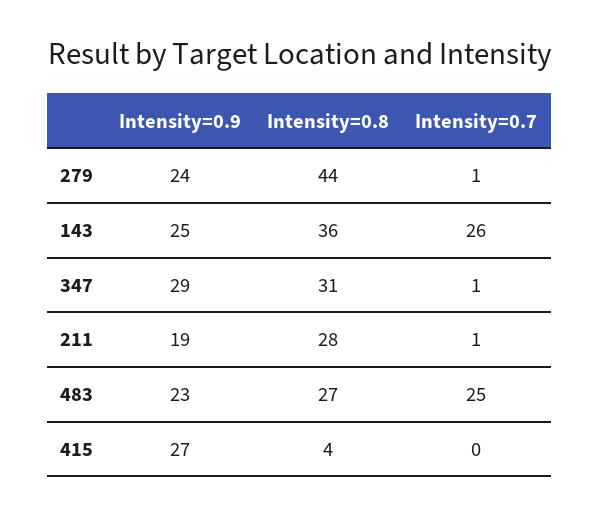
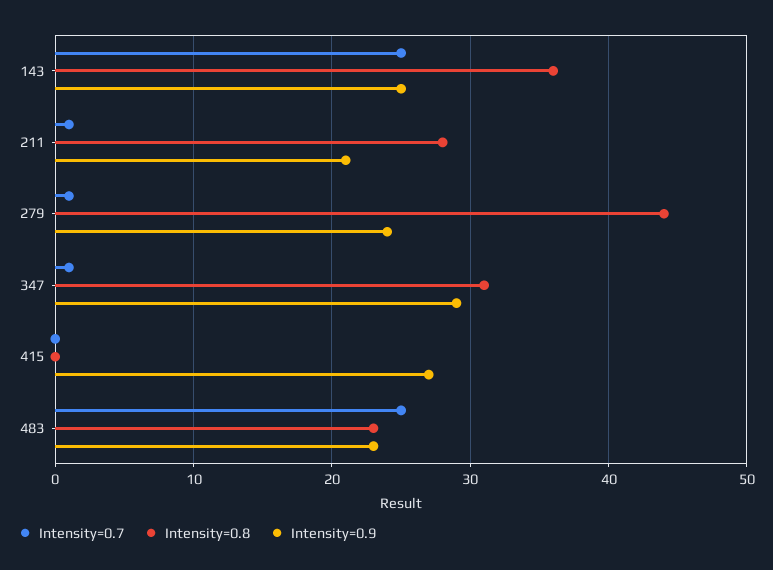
Intensity=0.7, 143: 26 -> 25
Intensity=0.9, 211: 19 -> 21
Intensity=0.8, 483: 27 -> 23
Intensity=0.8, 415: 4 -> 0

